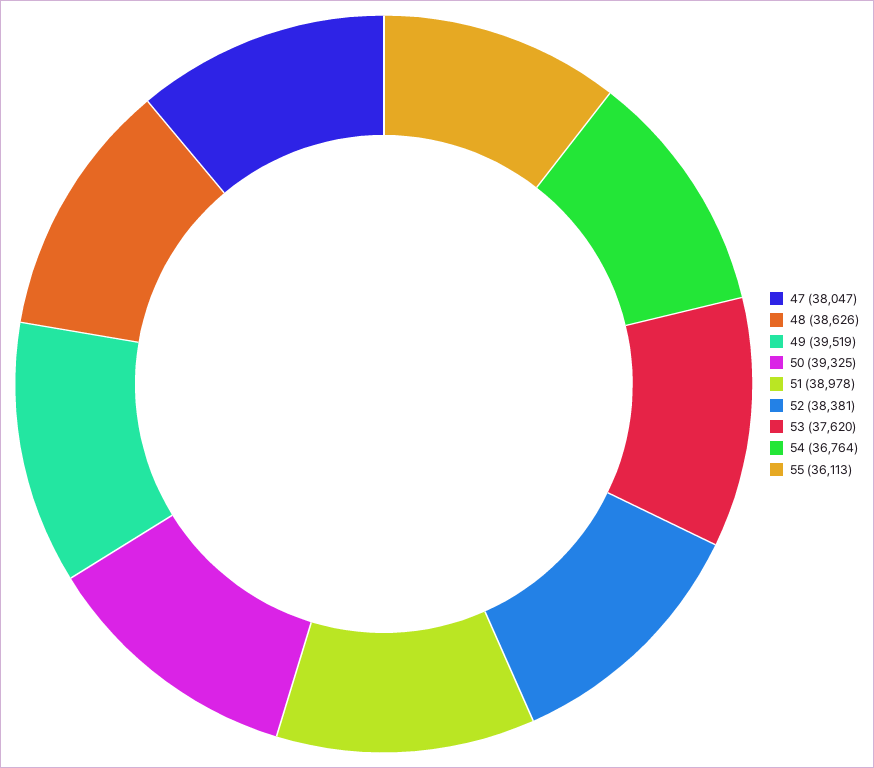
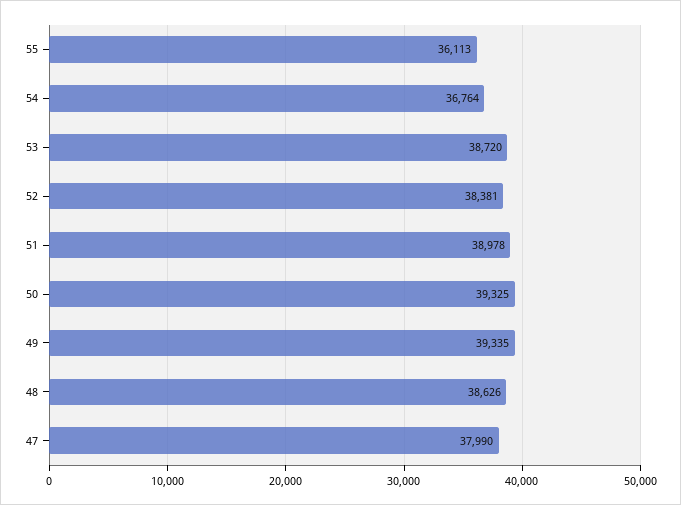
47: 38047 -> 37990
49: 39519 -> 39335
53: 37620 -> 38720

